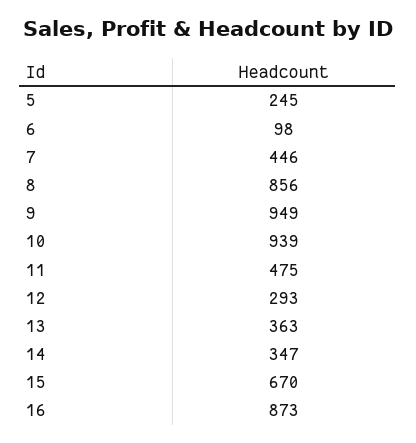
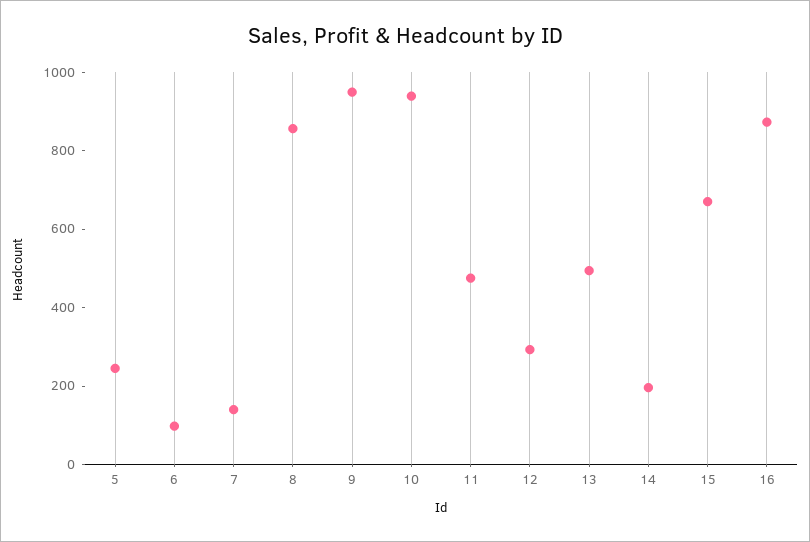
7: 446 -> 150
13: 363 -> 500
14: 347 -> 200

